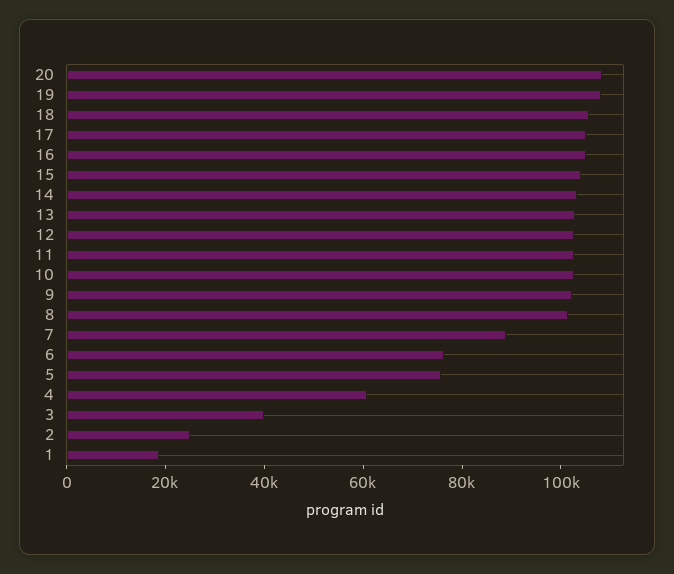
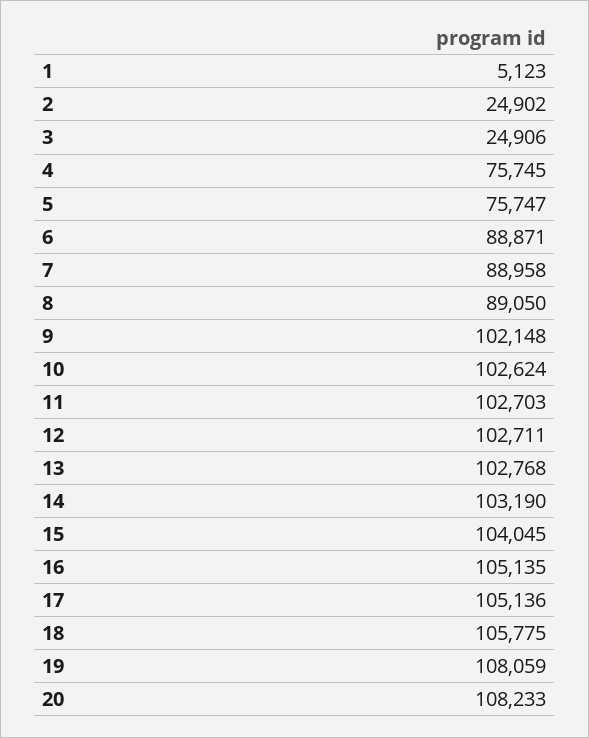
8: 100000 -> 89050
6: 75000 -> 88871
4: 60000 -> 75745
3: 40000 -> 24906
1: 20000 -> 5123

